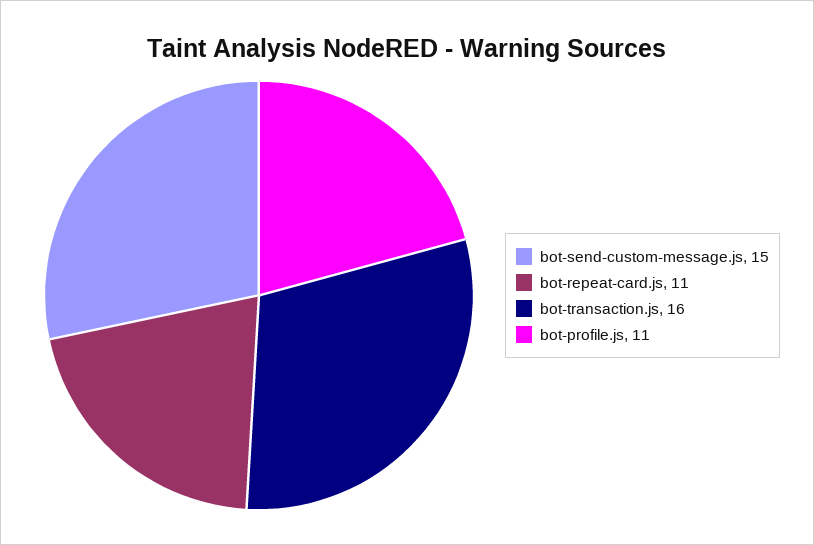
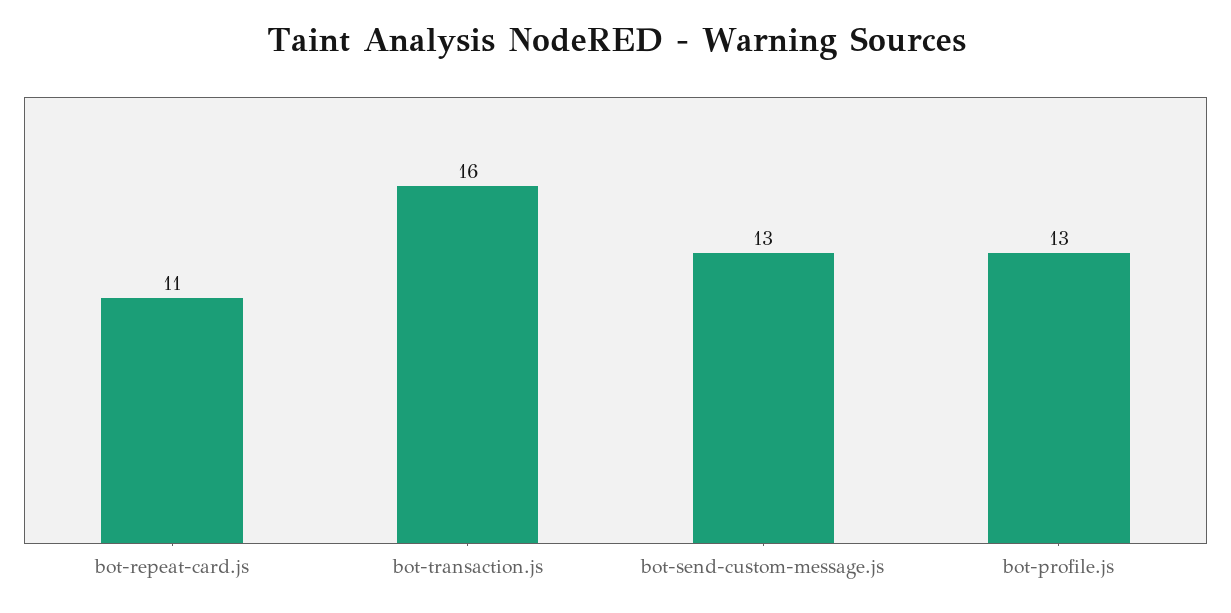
bot-send-custom-message.js: 15 -> 13
bot-profile.js: 11 -> 13

